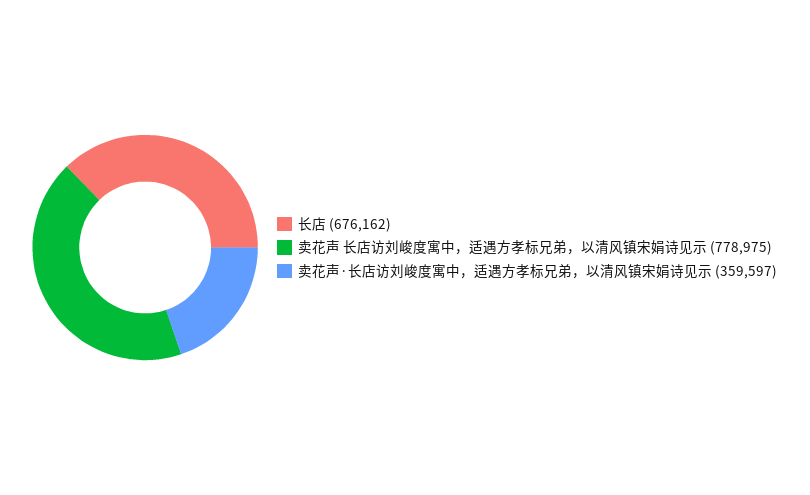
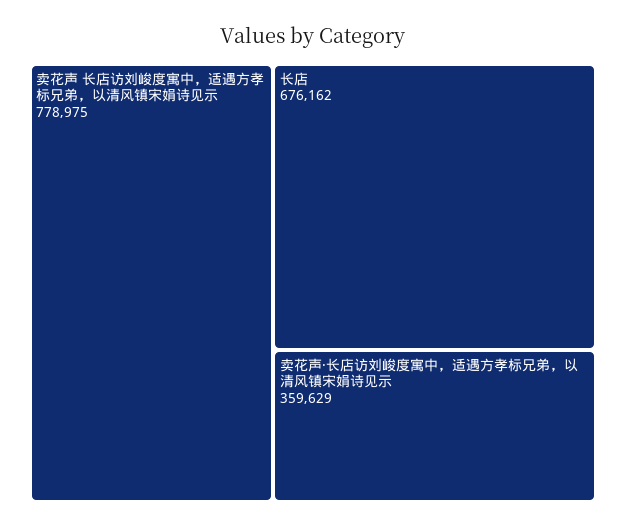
卖花声·长店访刘峻度寓中，适遇方孝标兄弟，以清风镇宋娟诗见示: 359597 -> 359629

